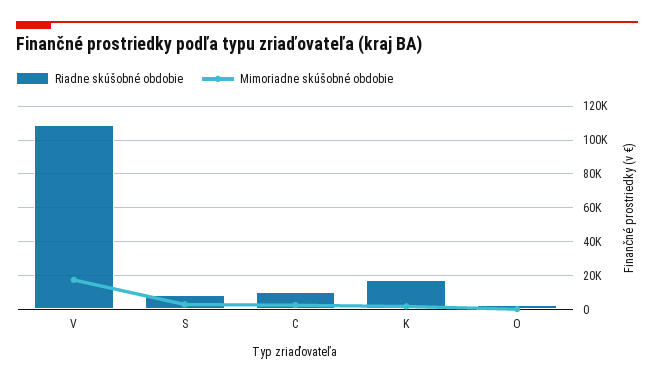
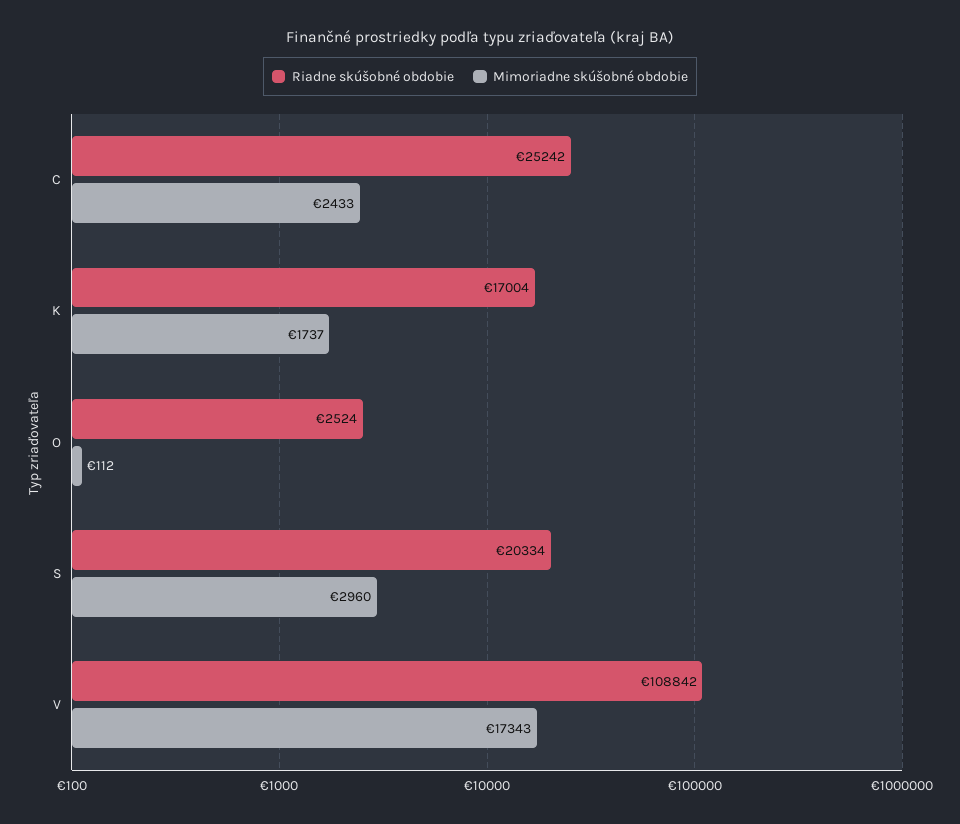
Riadne skúšobné obdobie, S: 10000 -> 20334
Riadne skúšobné obdobie, C: 10000 -> 25242

